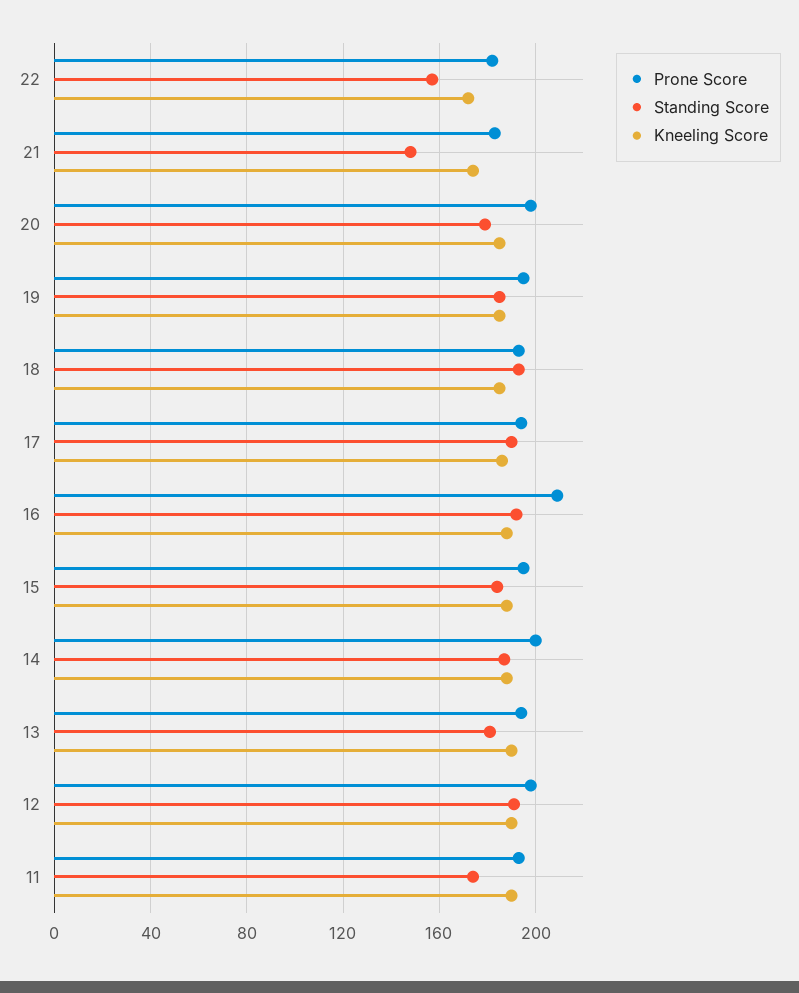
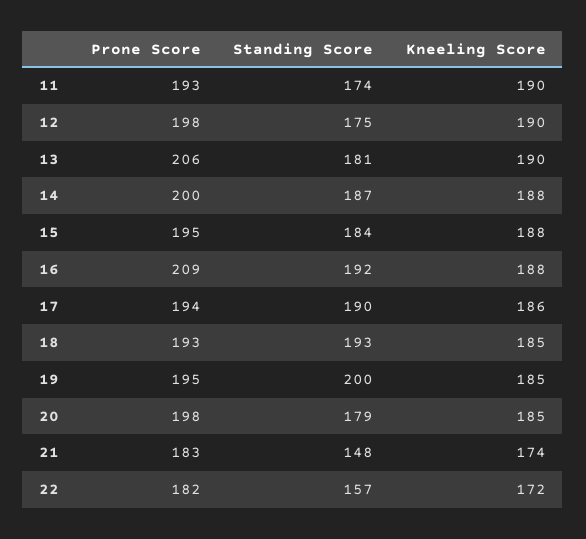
Standing Score, 19: 185 -> 200
Prone Score, 13: 195 -> 206
Standing Score, 12: 190 -> 175

